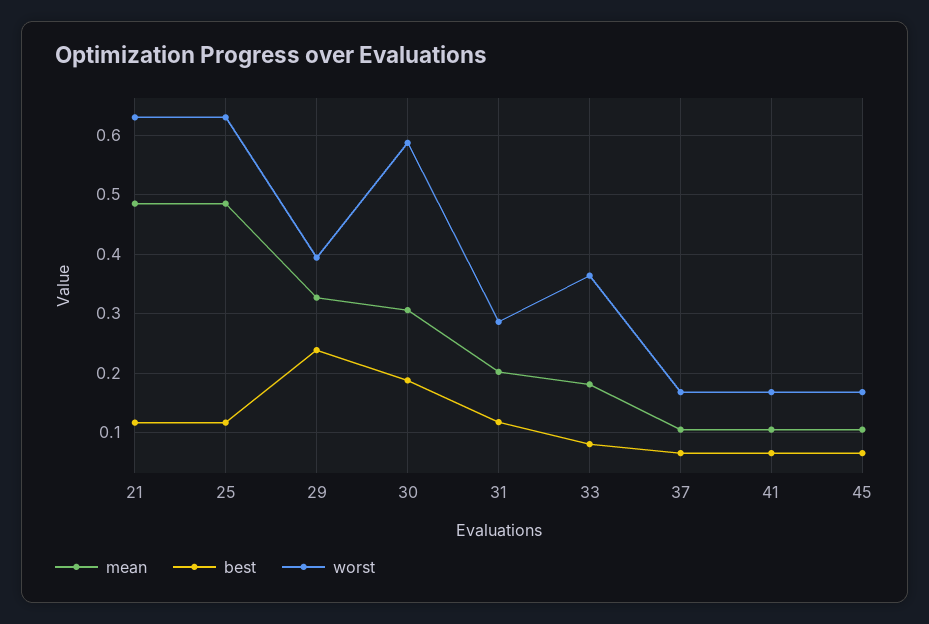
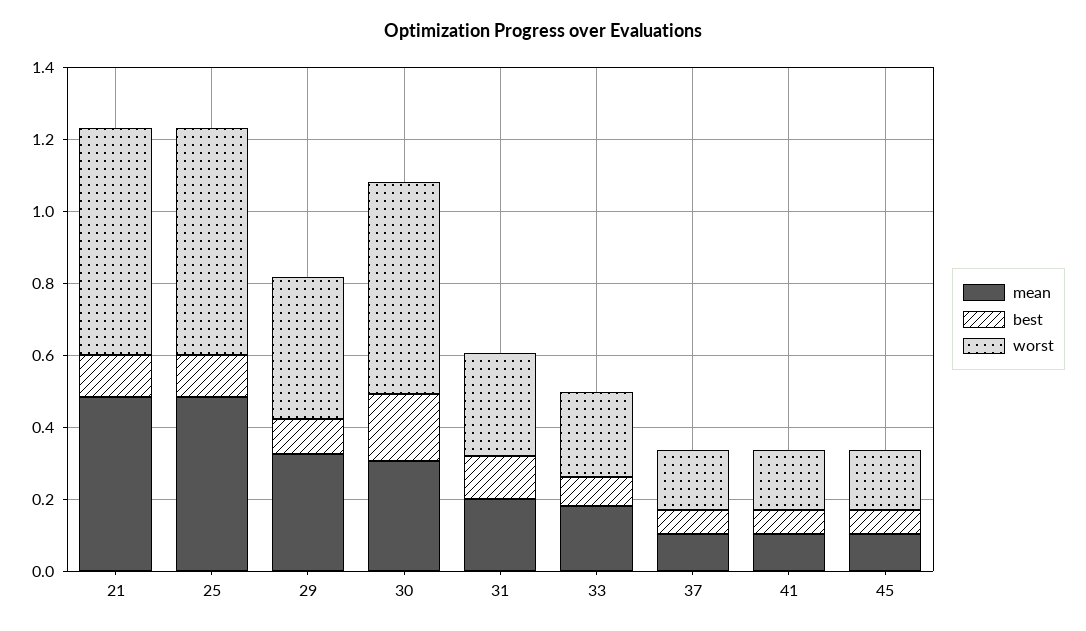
best, 29: 0.24 -> 0.1
worst, 33: 0.36 -> 0.25

